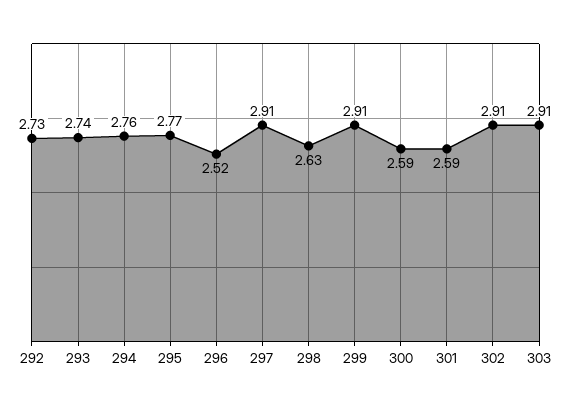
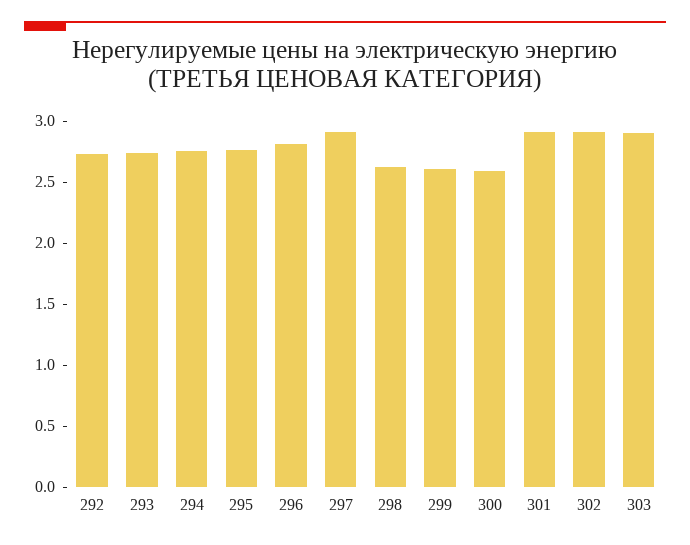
296: 2.52 -> 2.8
299: 2.91 -> 2.6
301: 2.59 -> 2.9

